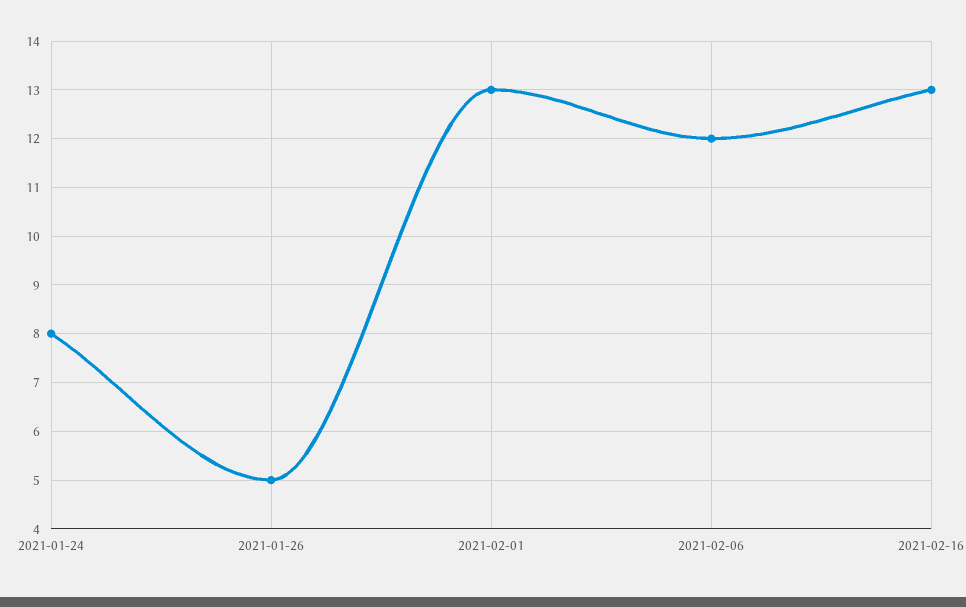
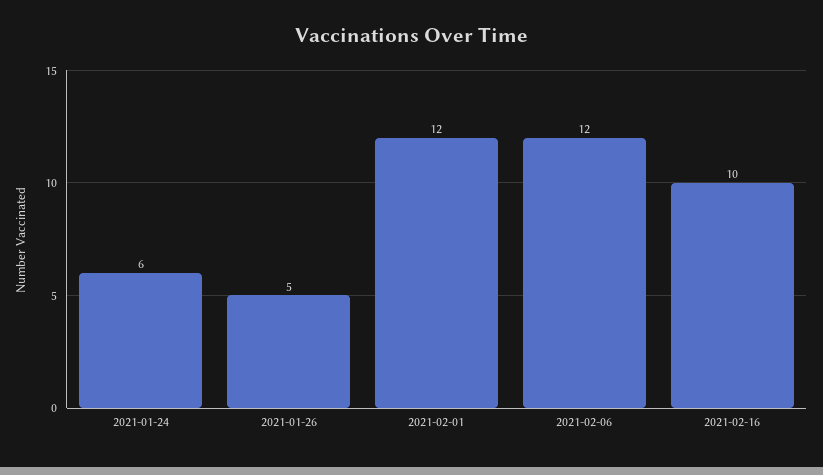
2021-01-24: 8 -> 6
2021-02-01: 13 -> 12
2021-02-16: 13 -> 10

